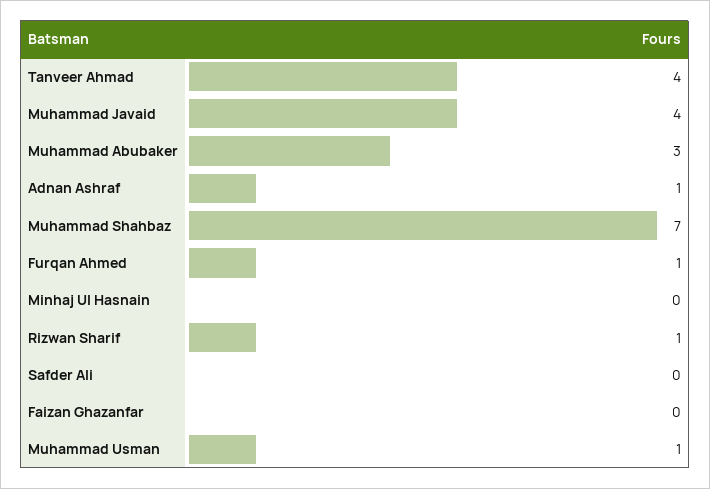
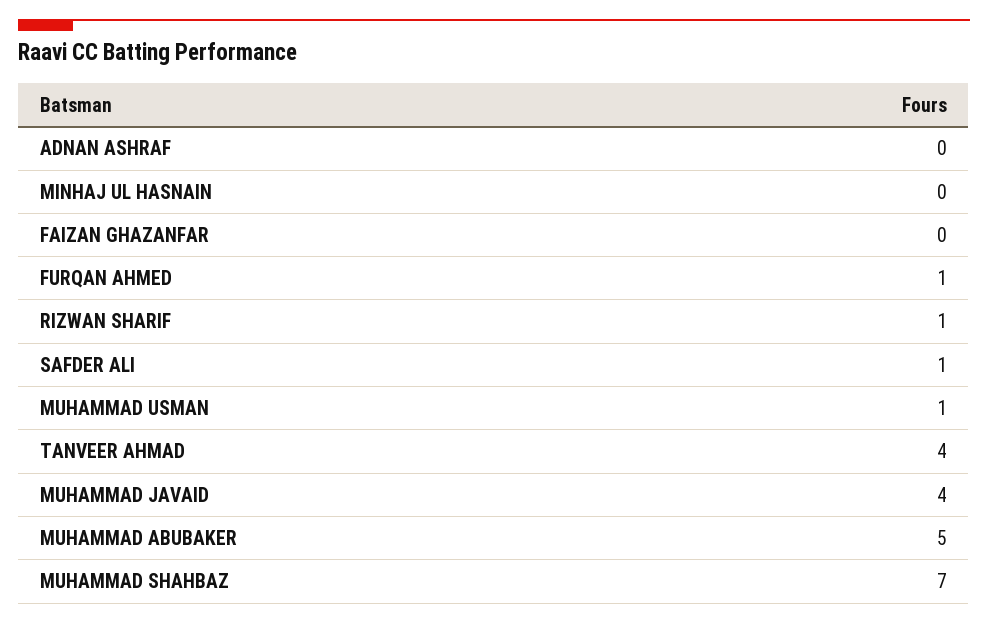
Muhammad Abubaker: 3 -> 5
Adnan Ashraf: 1 -> 0
Safder Ali: 0 -> 1

